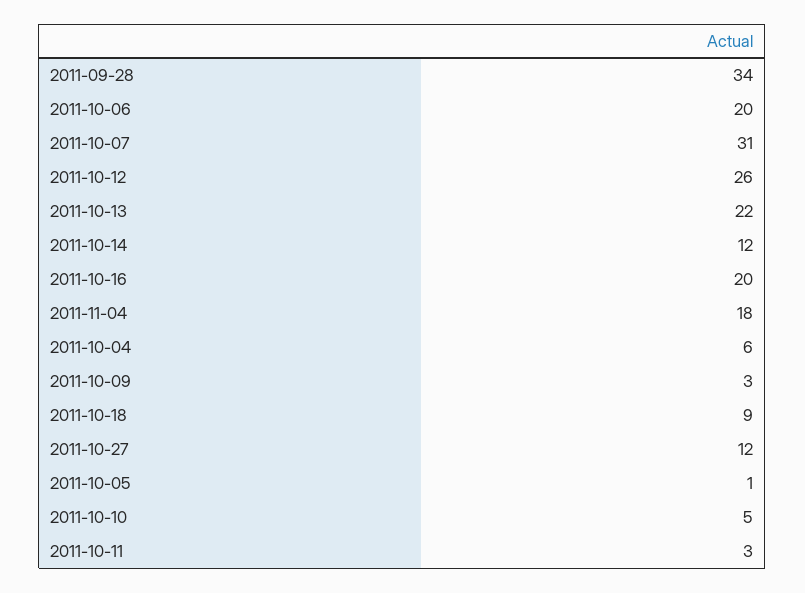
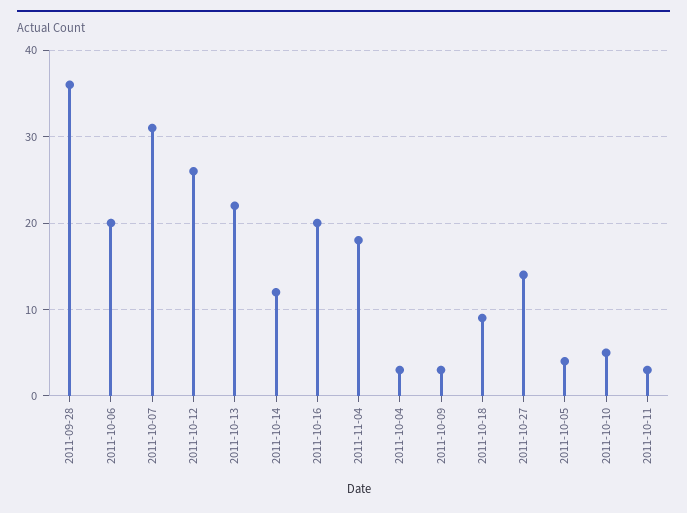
2011-09-28: 34 -> 36
2011-10-04: 6 -> 3
2011-10-27: 12 -> 14
2011-10-05: 1 -> 4

